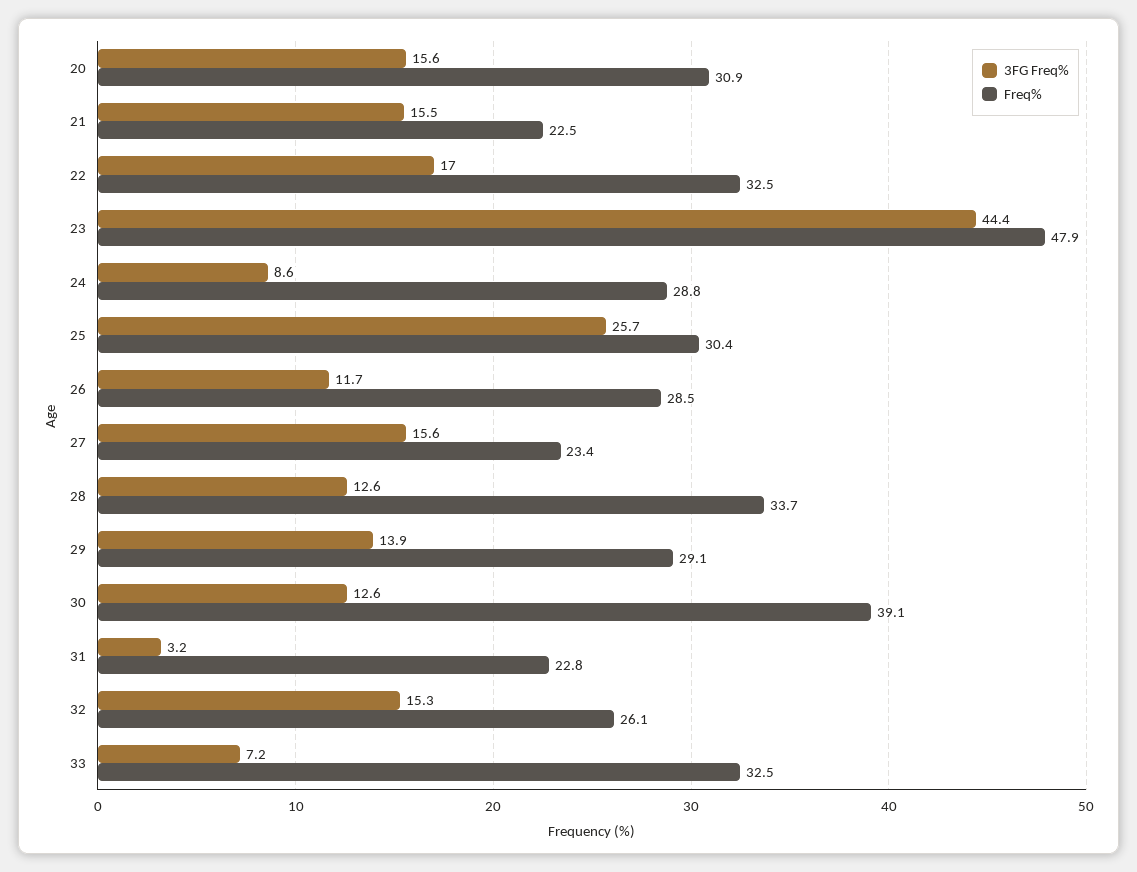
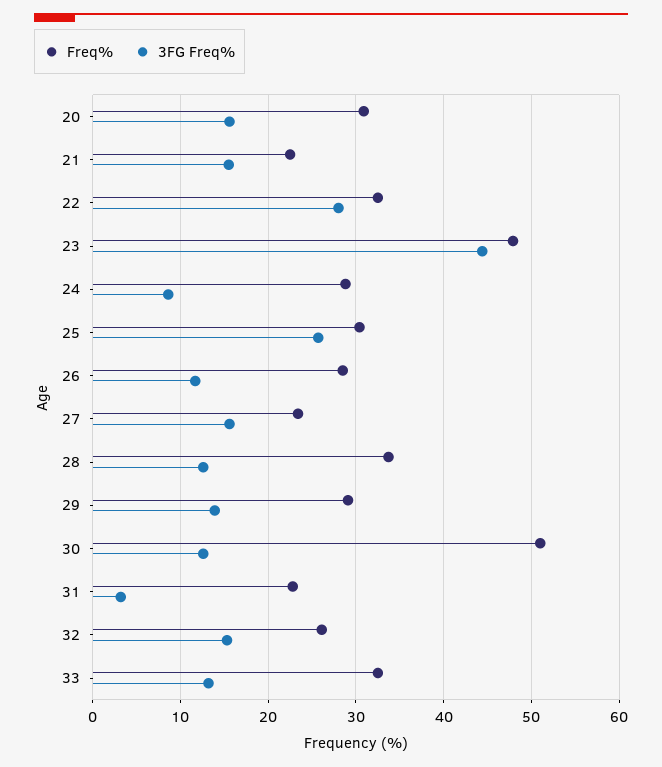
3FG Freq%, 22: 17 -> 28
Freq%, 30: 39.1 -> 51
3FG Freq%, 33: 7.2 -> 13

